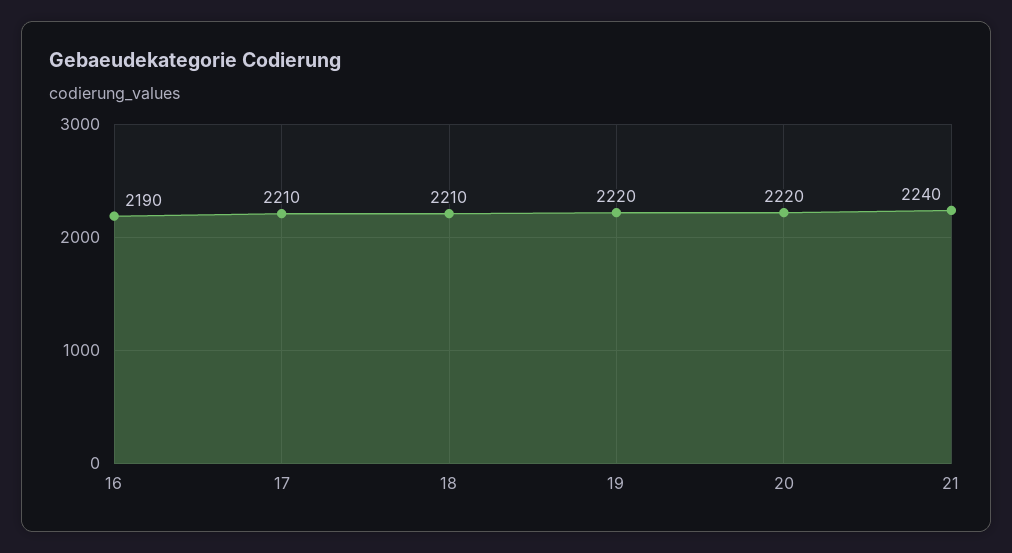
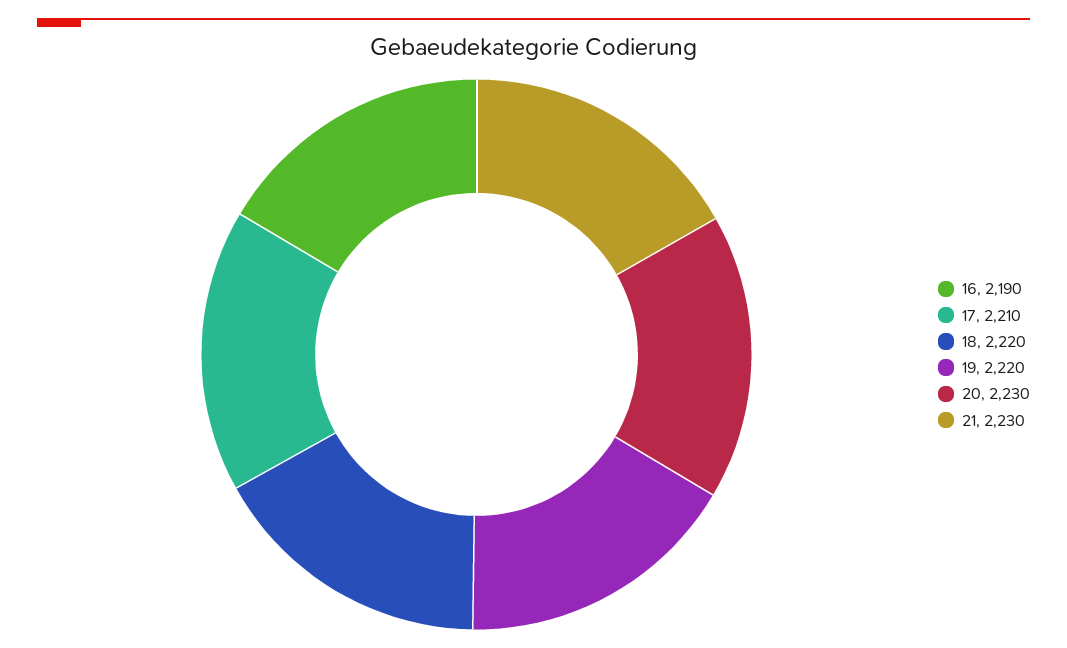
18: 2210 -> 2220
20: 2220 -> 2230
21: 2240 -> 2230

